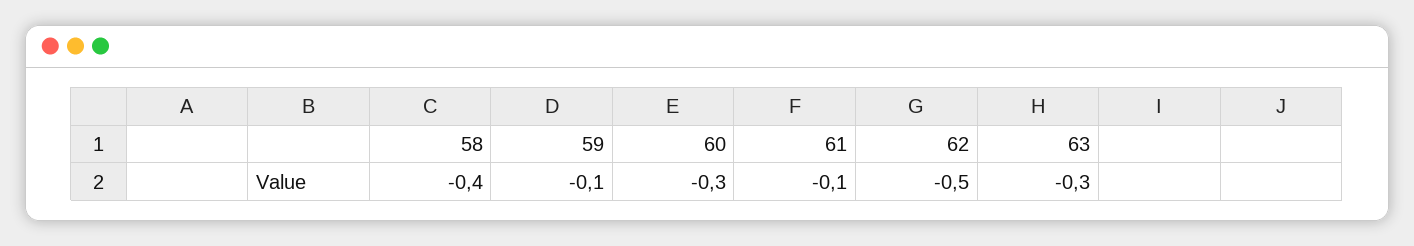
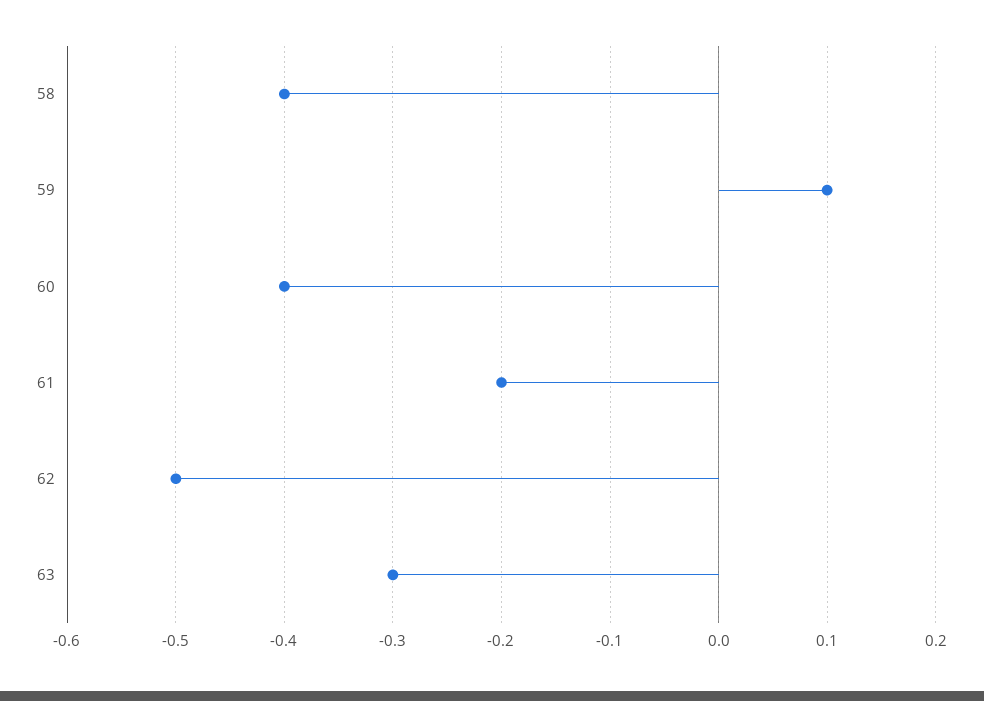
59: -0.1 -> 0.1
60: -0.3 -> -0.4
61: -0.1 -> -0.2

